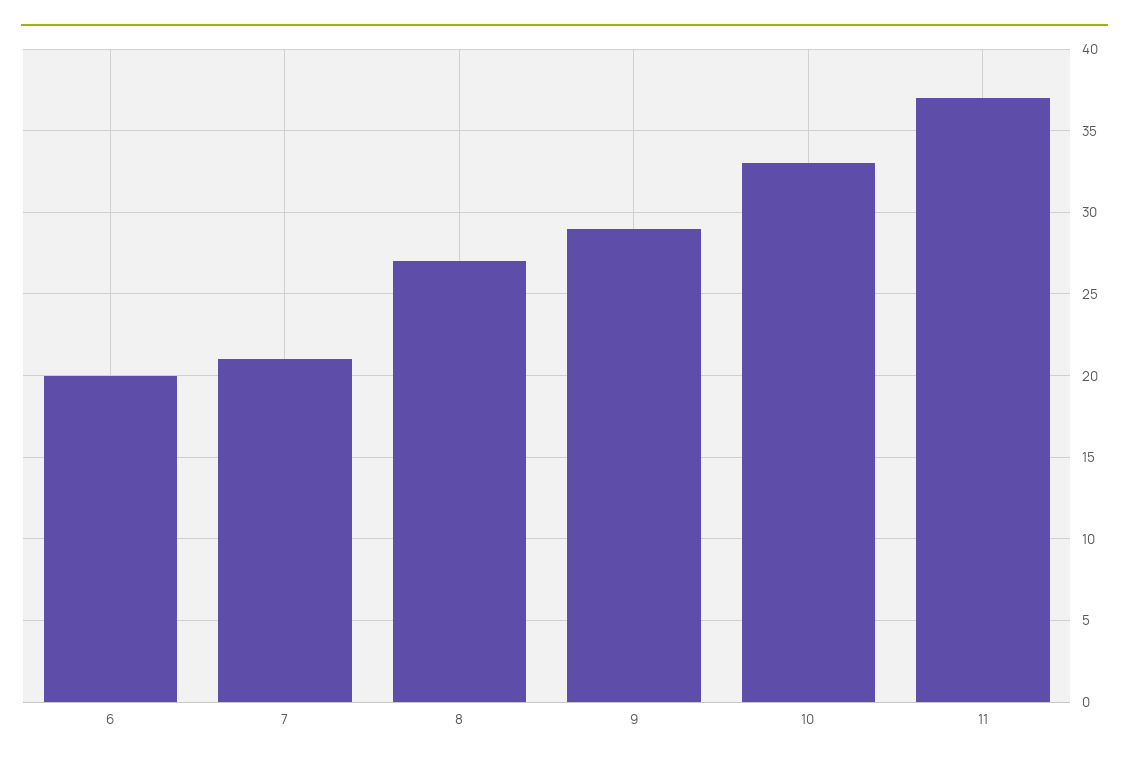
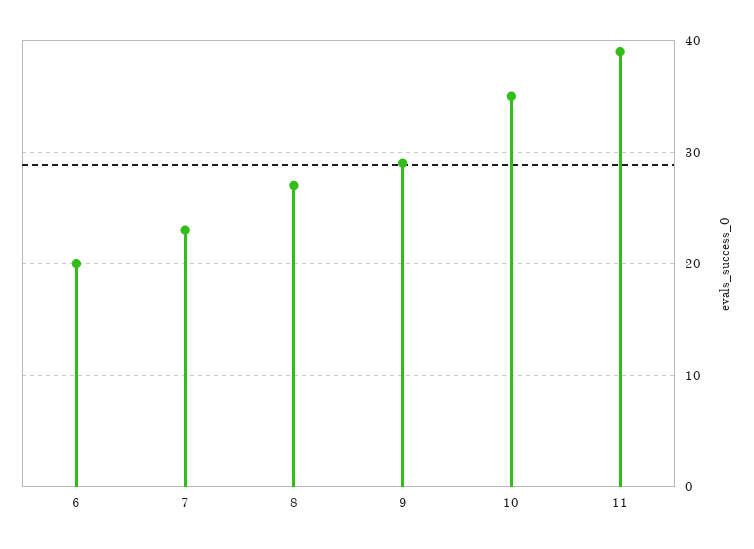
7: 21 -> 23
10: 33 -> 35
11: 37 -> 39

